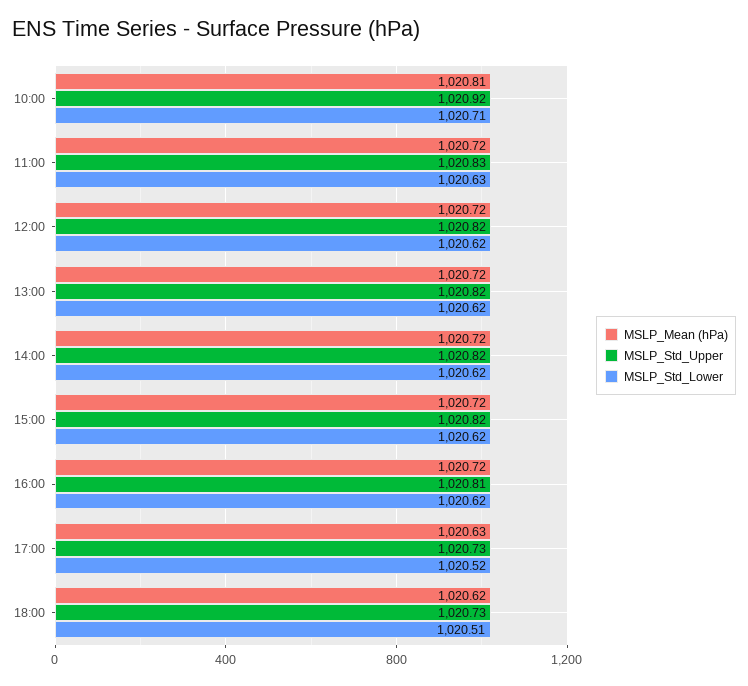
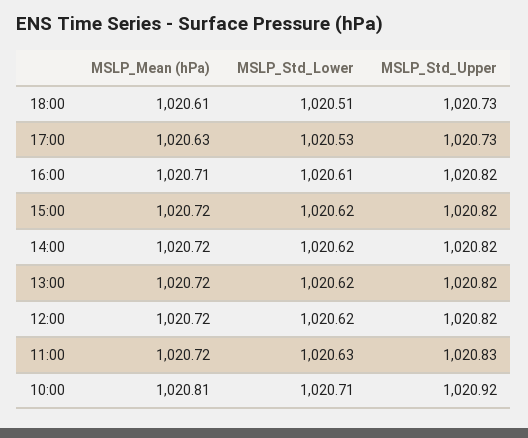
MSLP_Mean (hPa), 16:00: 1020.72 -> 1020.71
MSLP_Std_Upper, 16:00: 1020.81 -> 1020.82
MSLP_Std_Lower, 16:00: 1020.62 -> 1020.61
MSLP_Std_Lower, 17:00: 1020.52 -> 1020.53
MSLP_Mean (hPa), 18:00: 1020.62 -> 1020.61

